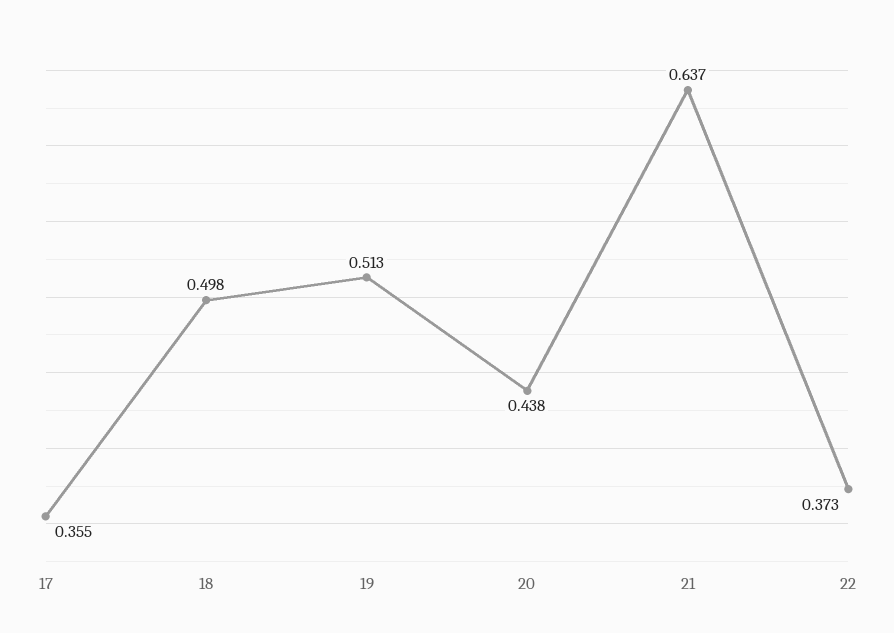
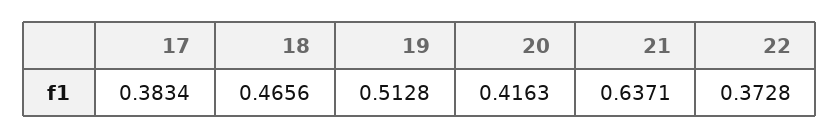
17: 0.355 -> 0.3834
18: 0.498 -> 0.4656
20: 0.438 -> 0.4163

